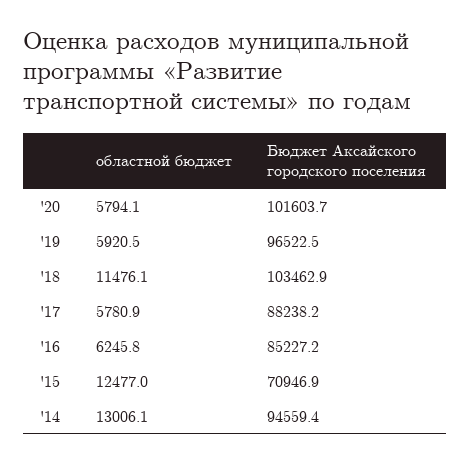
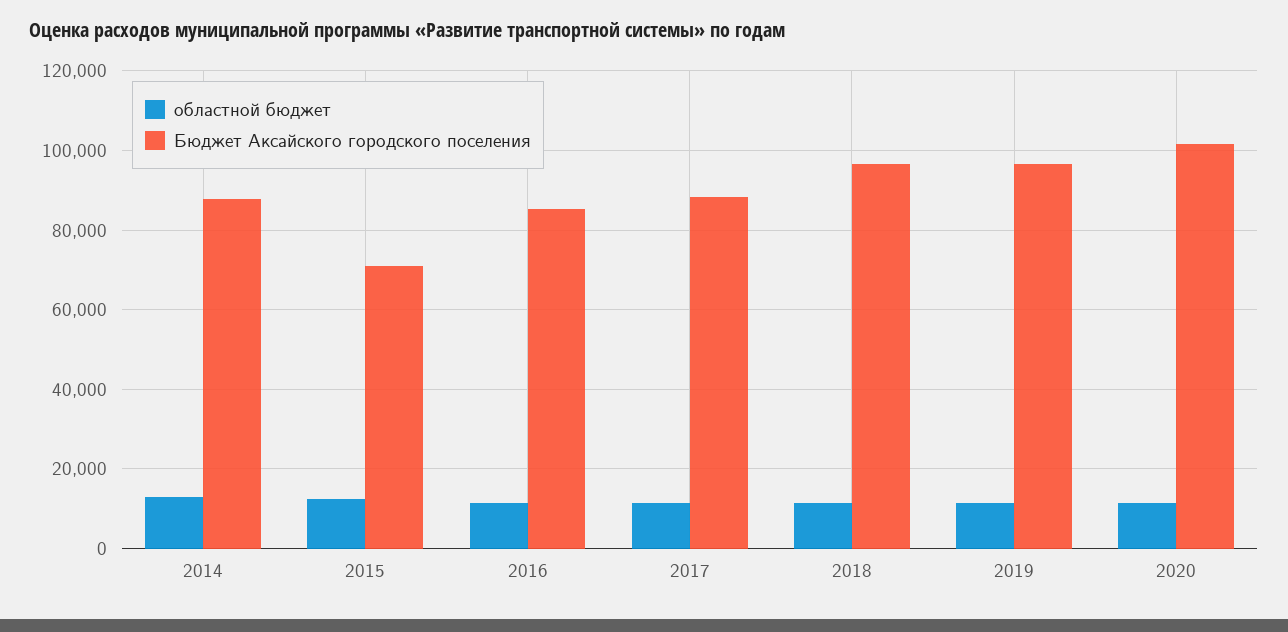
областной бюджет, '20: 5794.1 -> 12000
областной бюджет, '19: 5920.5 -> 12000
Бюджет Аксайского городского поселения, '18: 103462.9 -> 96000
областной бюджет, '17: 5780.9 -> 12000
областной бюджет, '16: 6245.8 -> 12000
Бюджет Аксайского городского поселения, '14: 94559.4 -> 88000

